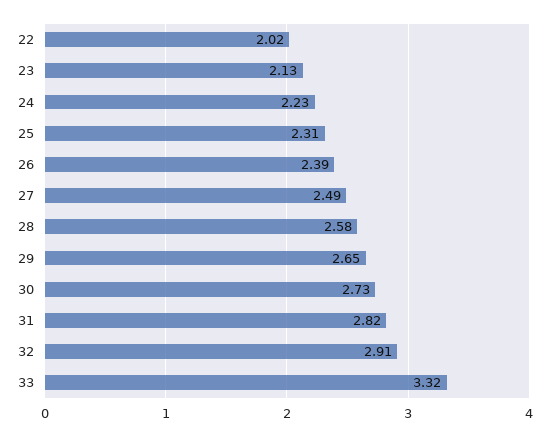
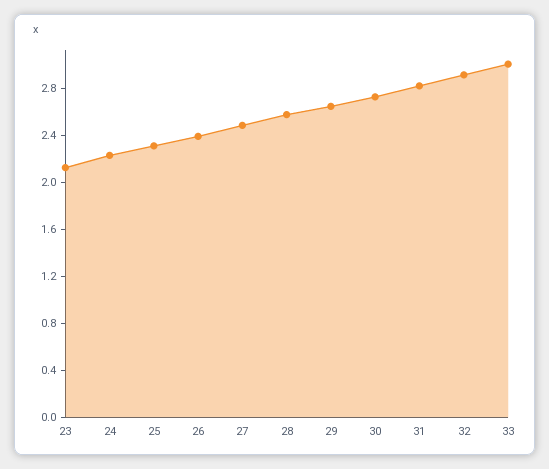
22: 2.02 -> none
33: 3.32 -> 3

